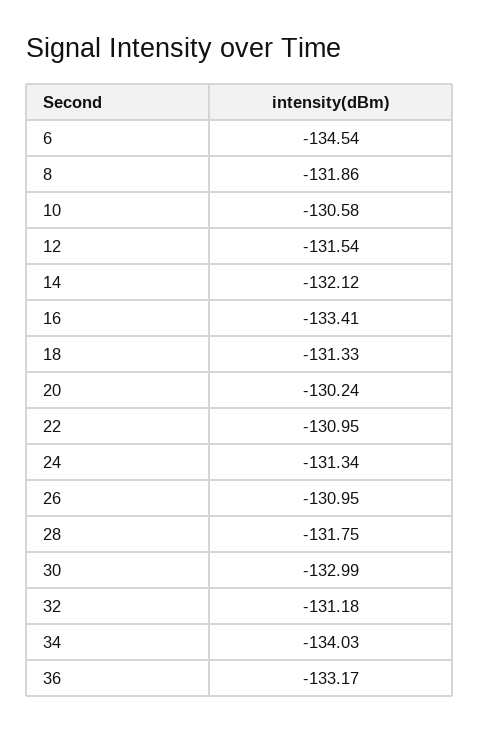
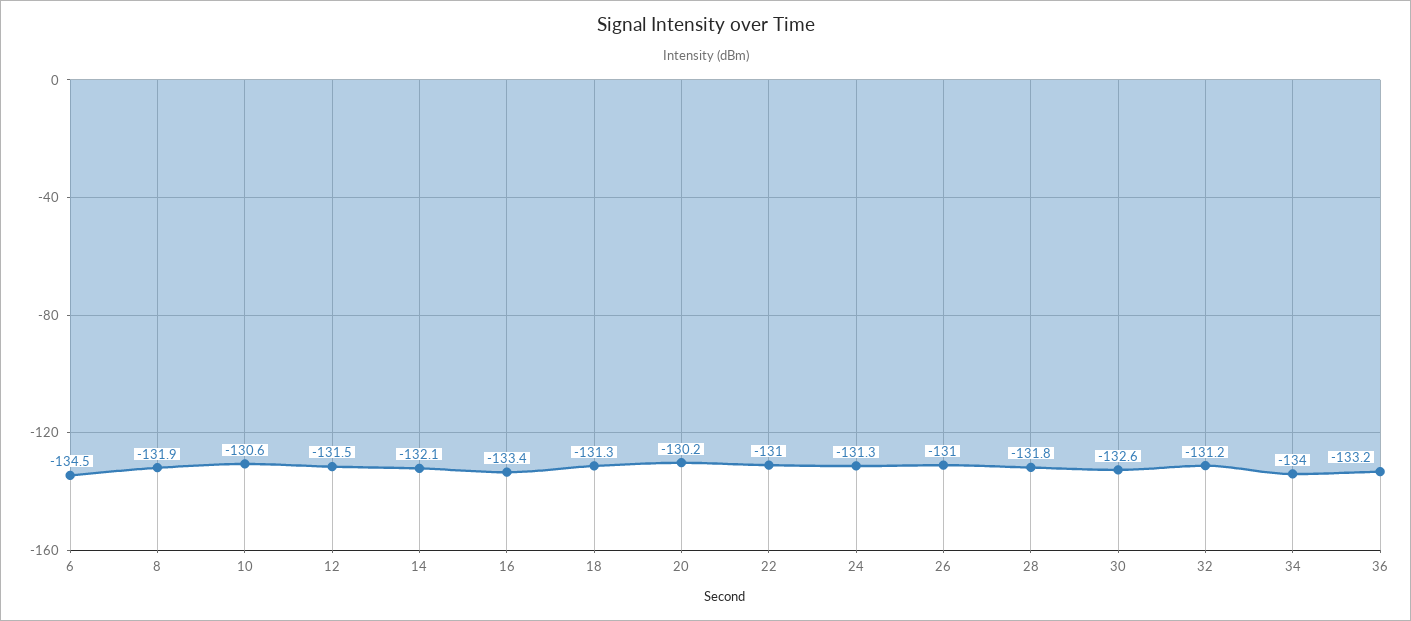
30: -132.99 -> -132.6

